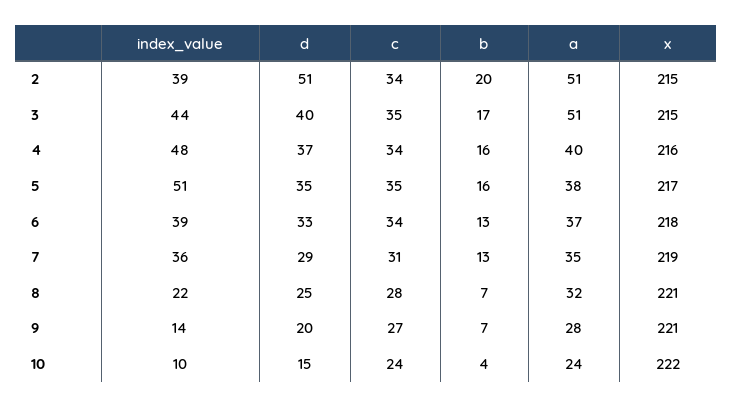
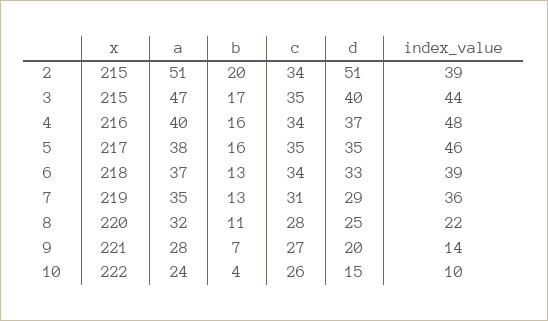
a, 3: 51 -> 47
index_value, 5: 51 -> 46
b, 8: 7 -> 11
x, 8: 221 -> 220
c, 10: 24 -> 26

